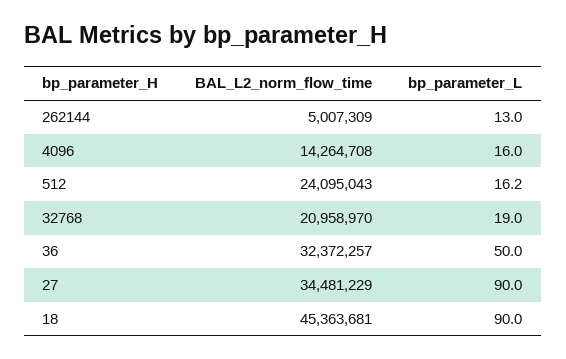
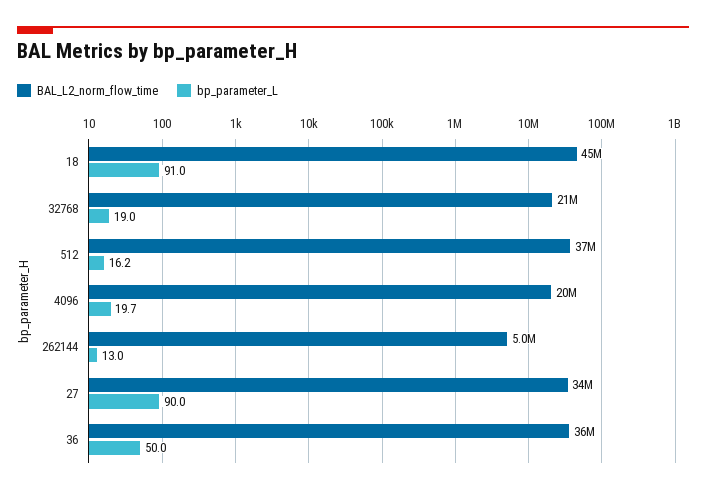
BAL_L2_norm_flow_time, 4096: 14264708 -> 20000000
bp_parameter_L, 4096: 16 -> 19.7
BAL_L2_norm_flow_time, 512: 24095043 -> 37000000
BAL_L2_norm_flow_time, 36: 32372257 -> 36000000
bp_parameter_L, 18: 90 -> 91

